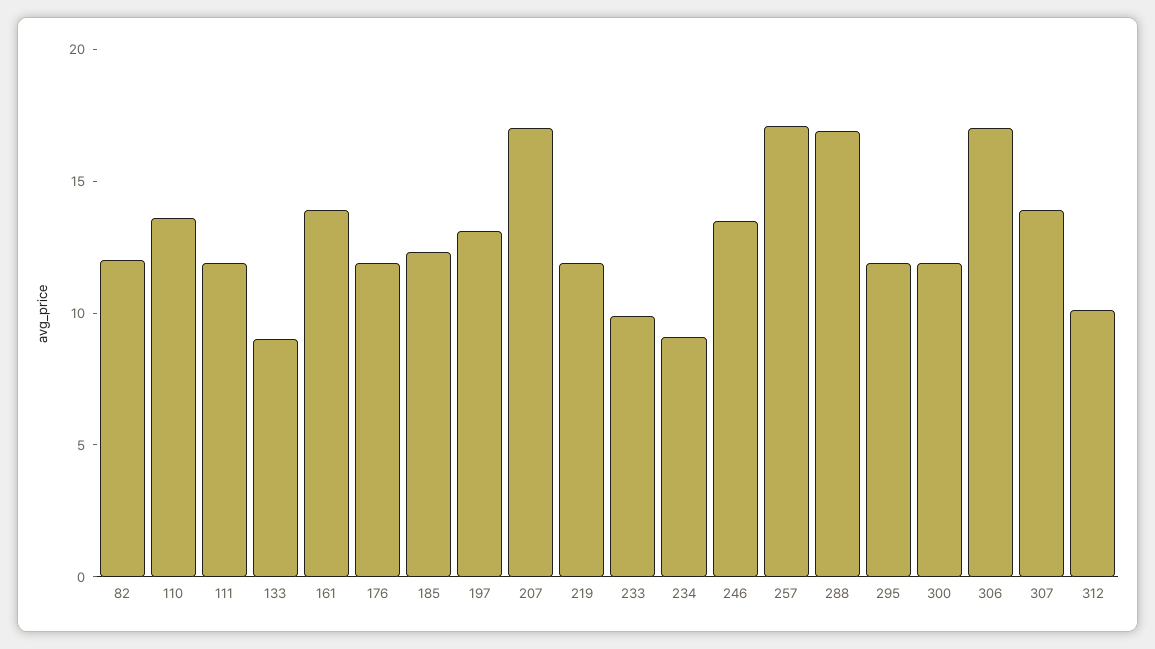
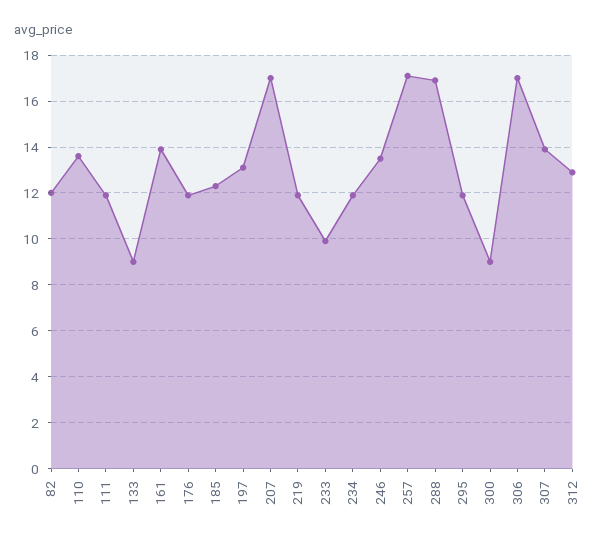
234: 9 -> 12
300: 12 -> 9
312: 10 -> 13

